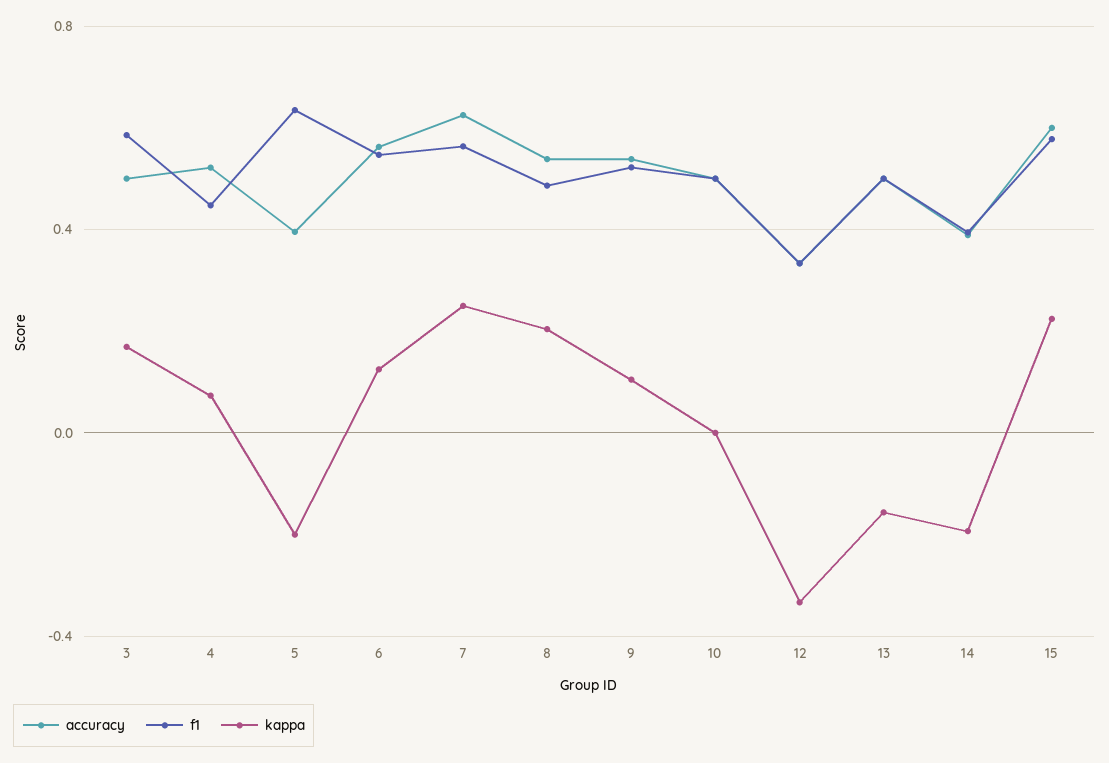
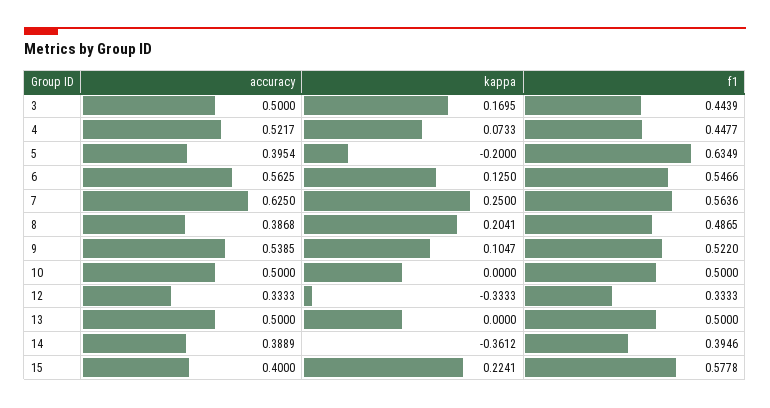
f1, 3: 0.6 -> 0.4439
accuracy, 8: 0.55 -> 0.3868
kappa, 13: -0.15 -> 0
kappa, 14: -0.2 -> -0.3612
accuracy, 15: 0.6 -> 0.4

